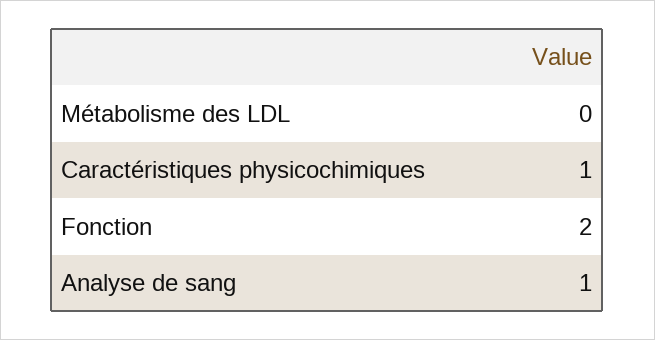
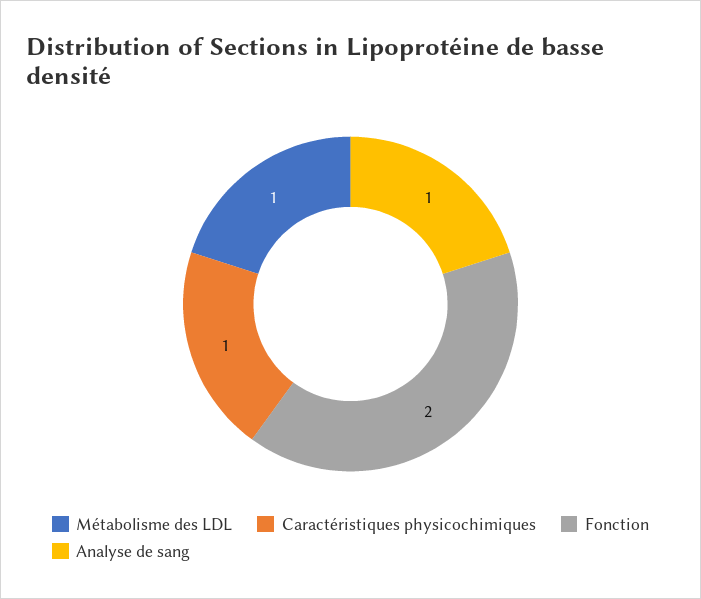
Métabolisme des LDL: 0 -> 1

